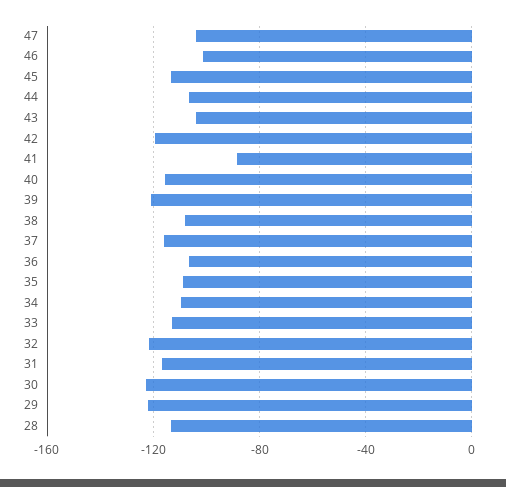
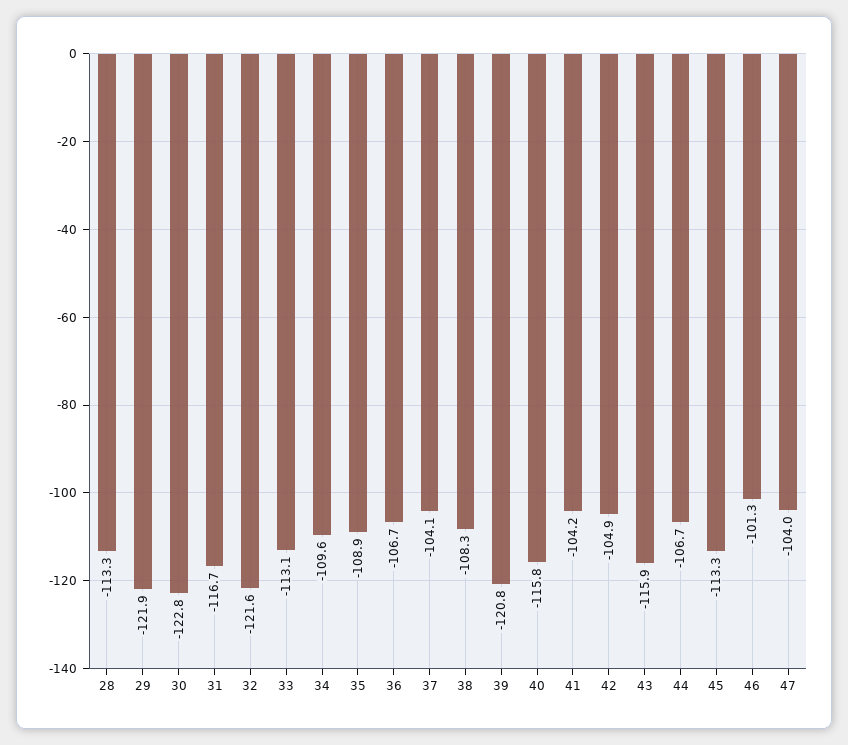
43: -105 -> -115.9
42: -120 -> -104.9
41: -90 -> -104.2
37: -115 -> -104.1

